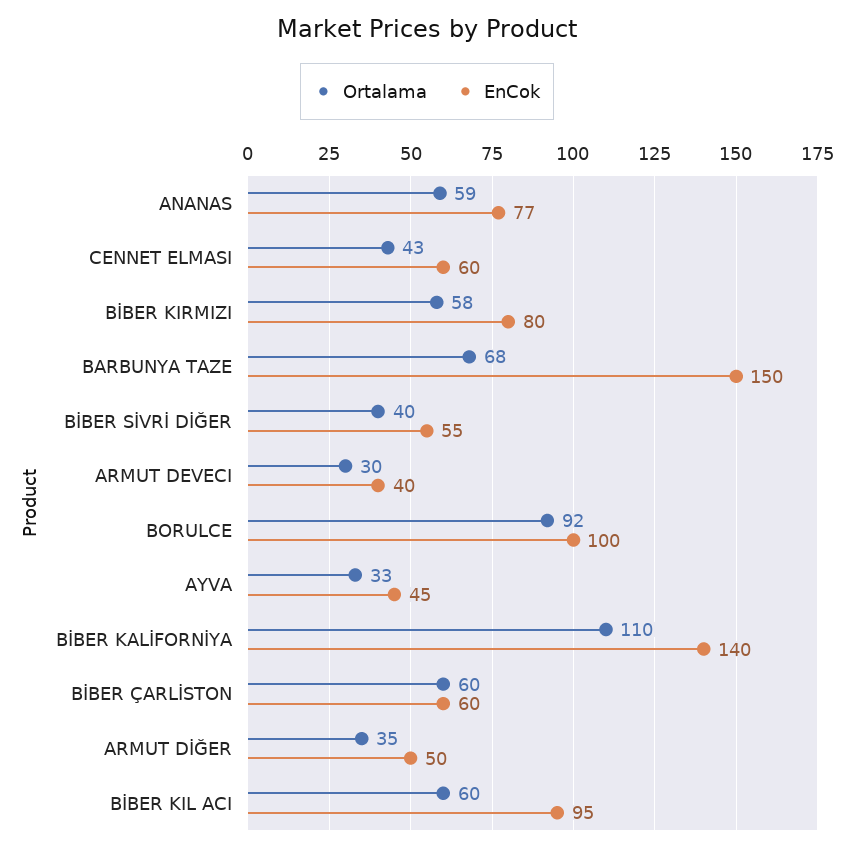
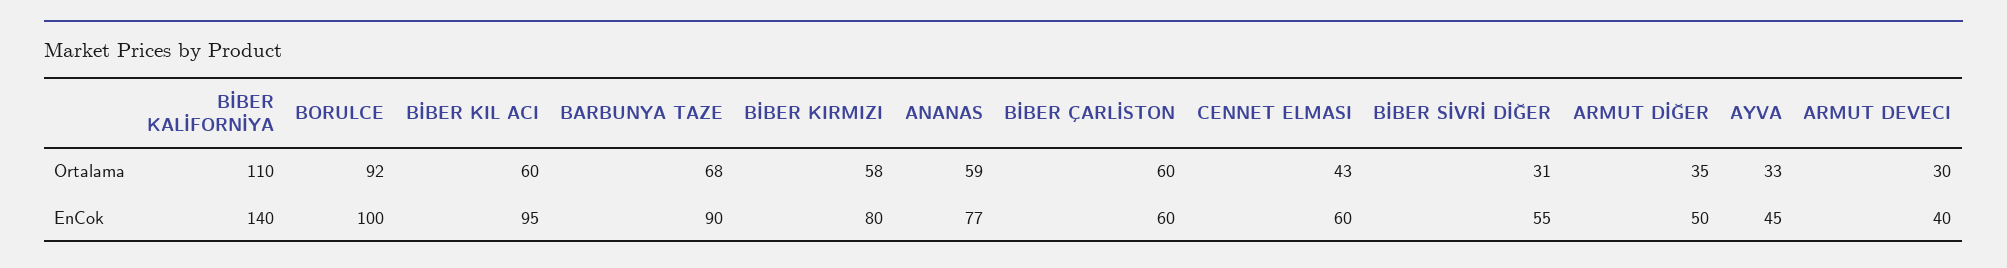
EnCok, BARBUNYA TAZE: 150 -> 90
Ortalama, BİBER SİVRİ DİĞER: 40 -> 31

